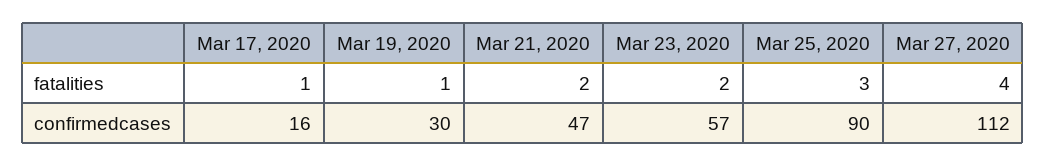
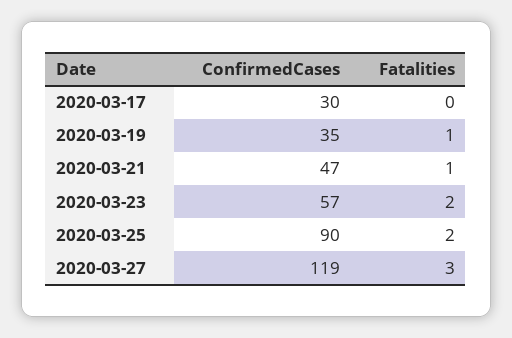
Mar 17, 2020, fatalities: 1 -> 0
Mar 21, 2020, fatalities: 2 -> 1
Mar 25, 2020, fatalities: 3 -> 2
Mar 27, 2020, fatalities: 4 -> 3
Mar 17, 2020, confirmedcases: 16 -> 30
Mar 19, 2020, confirmedcases: 30 -> 35
Mar 27, 2020, confirmedcases: 112 -> 119

